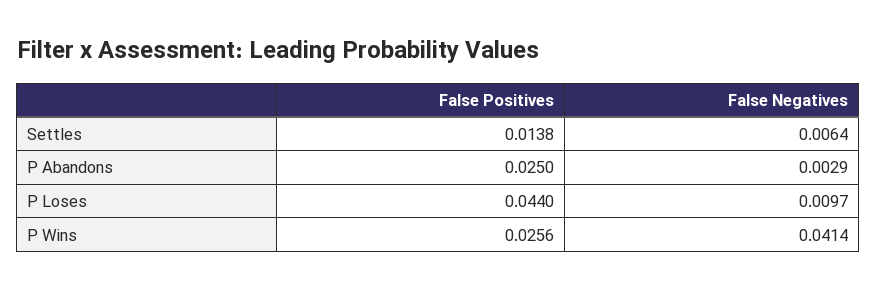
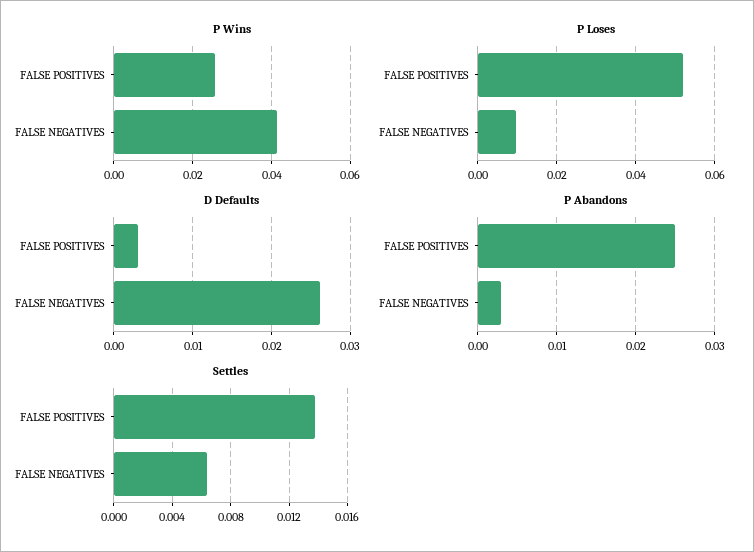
P Loses, False Positives: 0.044 -> 0.052
D Defaults, False Positives: none -> 0.003
D Defaults, False Negatives: none -> 0.026

